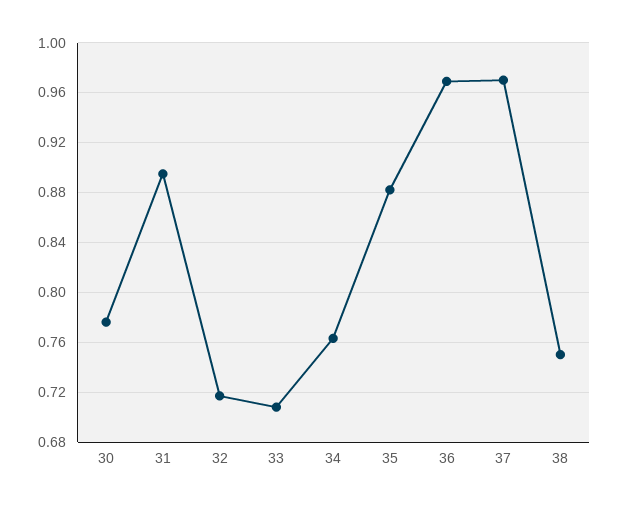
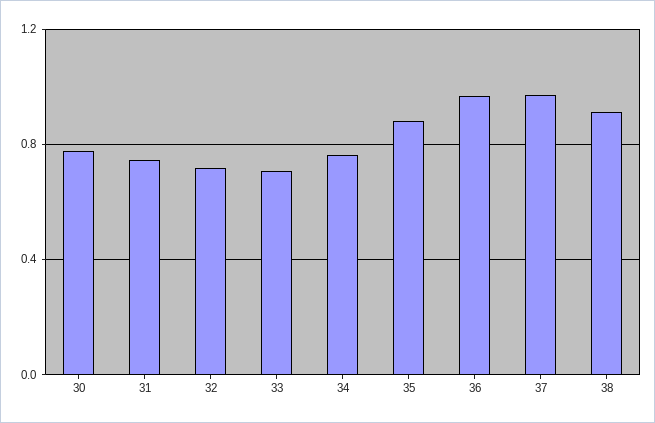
31: 0.895 -> 0.75
38: 0.75 -> 0.9

